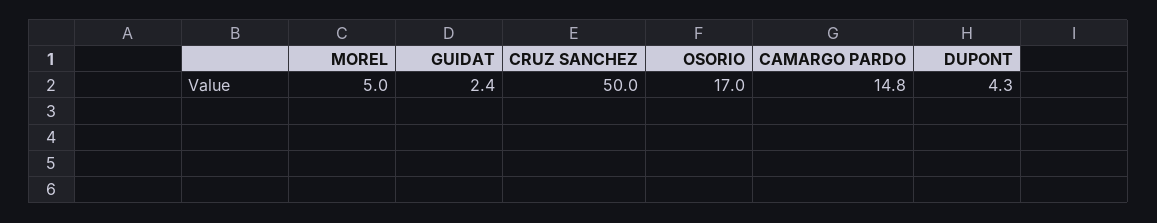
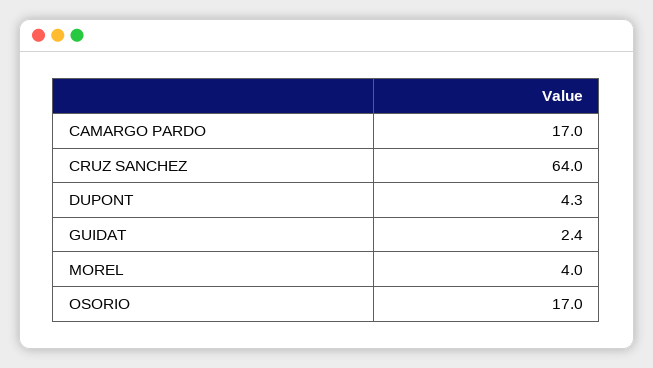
MOREL: 5 -> 4
CRUZ SANCHEZ: 50 -> 64
CAMARGO PARDO: 14.8 -> 17

